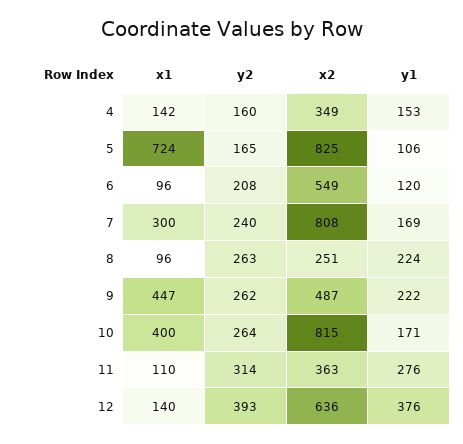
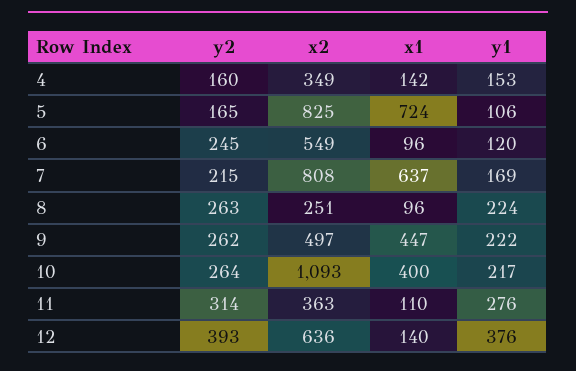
y2, 6: 208 -> 245
x1, 7: 300 -> 637
y2, 7: 240 -> 215
x2, 9: 487 -> 497
x2, 10: 815 -> 1093
y1, 10: 171 -> 217

